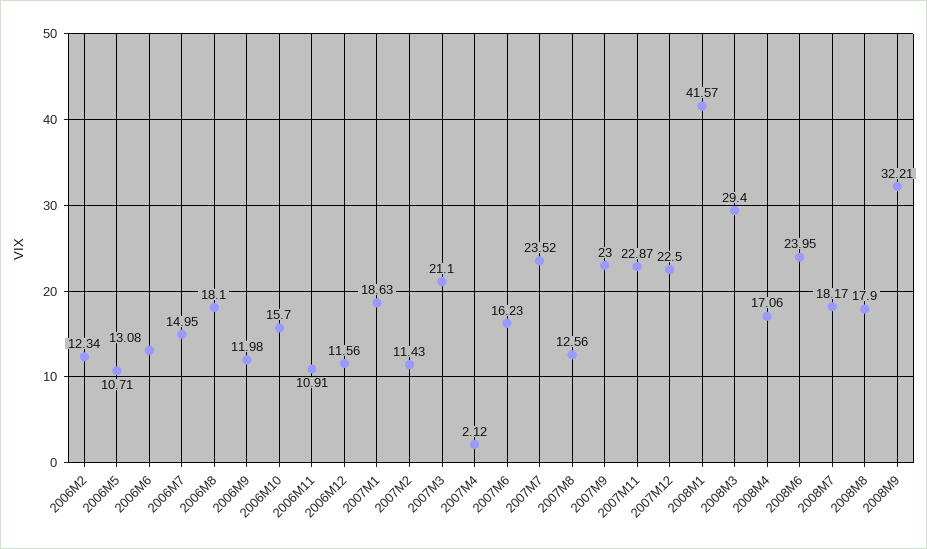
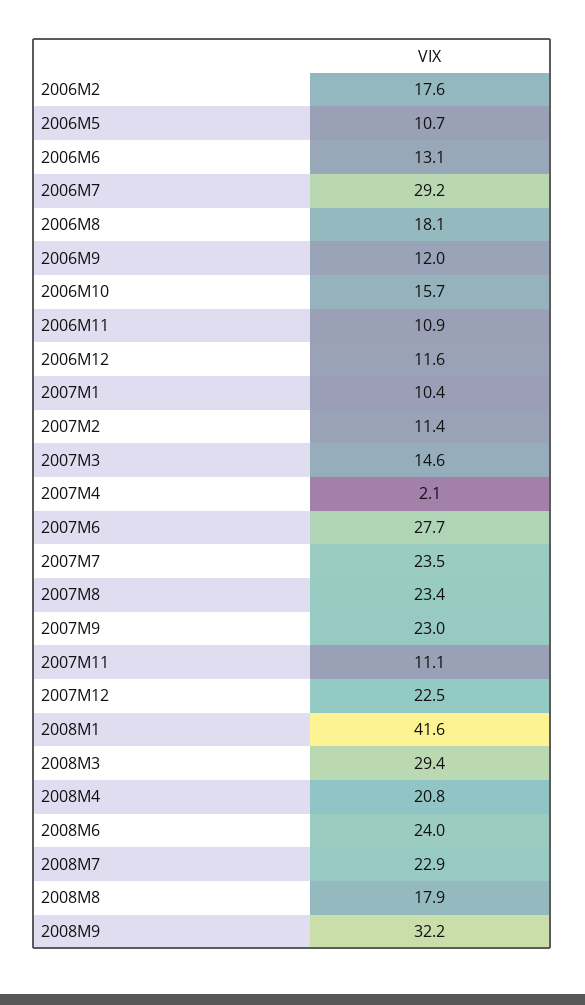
2006M2: 12.34 -> 17.6
2006M7: 14.95 -> 29.2
2007M1: 18.63 -> 10.4
2007M3: 21.1 -> 14.6
2007M6: 16.23 -> 27.7
2007M8: 12.56 -> 23.4
2007M11: 22.87 -> 11.1
2008M4: 17.06 -> 20.8
2008M7: 18.17 -> 22.9

